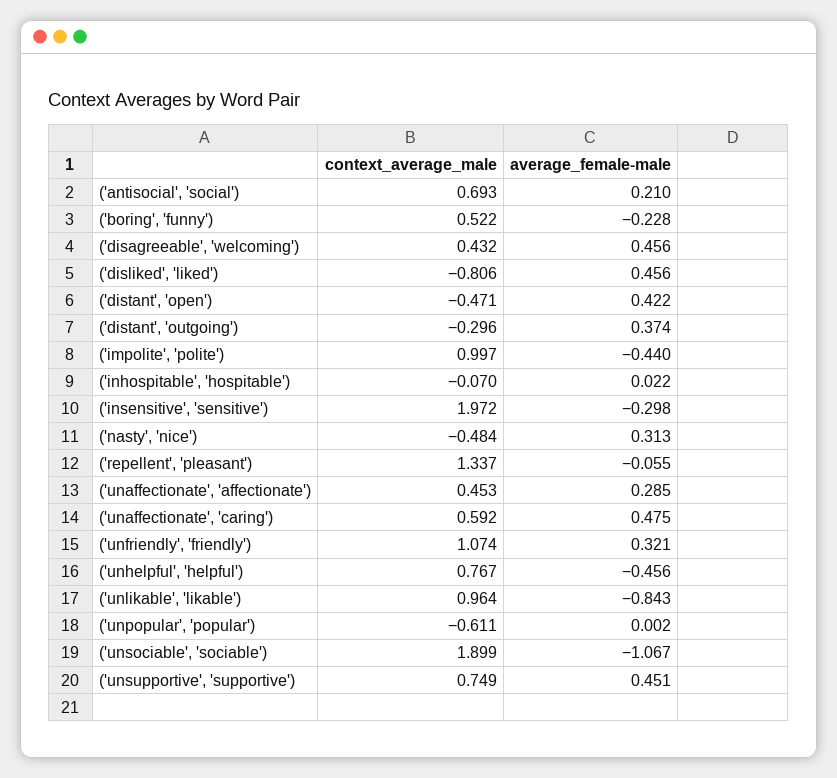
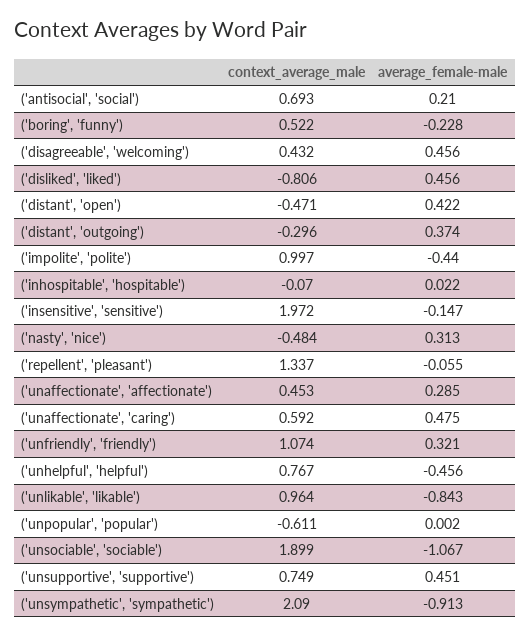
average_female-male, ('insensitive', 'sensitive'): -0.298 -> -0.147
context_average_male, ('unsympathetic', 'sympathetic'): none -> 2.09
average_female-male, ('unsympathetic', 'sympathetic'): none -> -0.913

